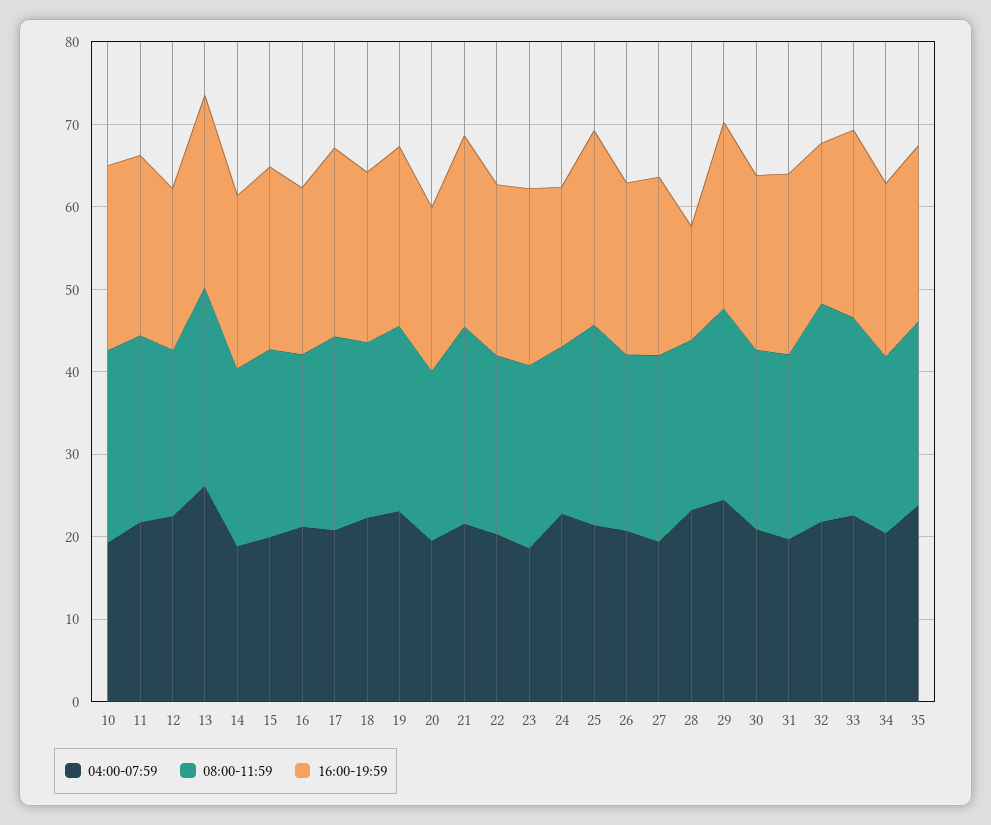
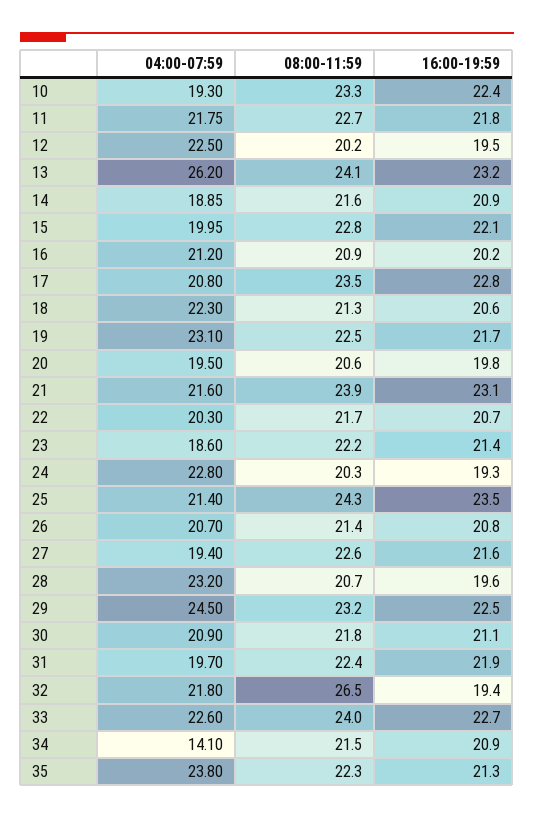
16:00-19:59, 28: 14 -> 19.6
04:00-07:59, 34: 20 -> 14.1

